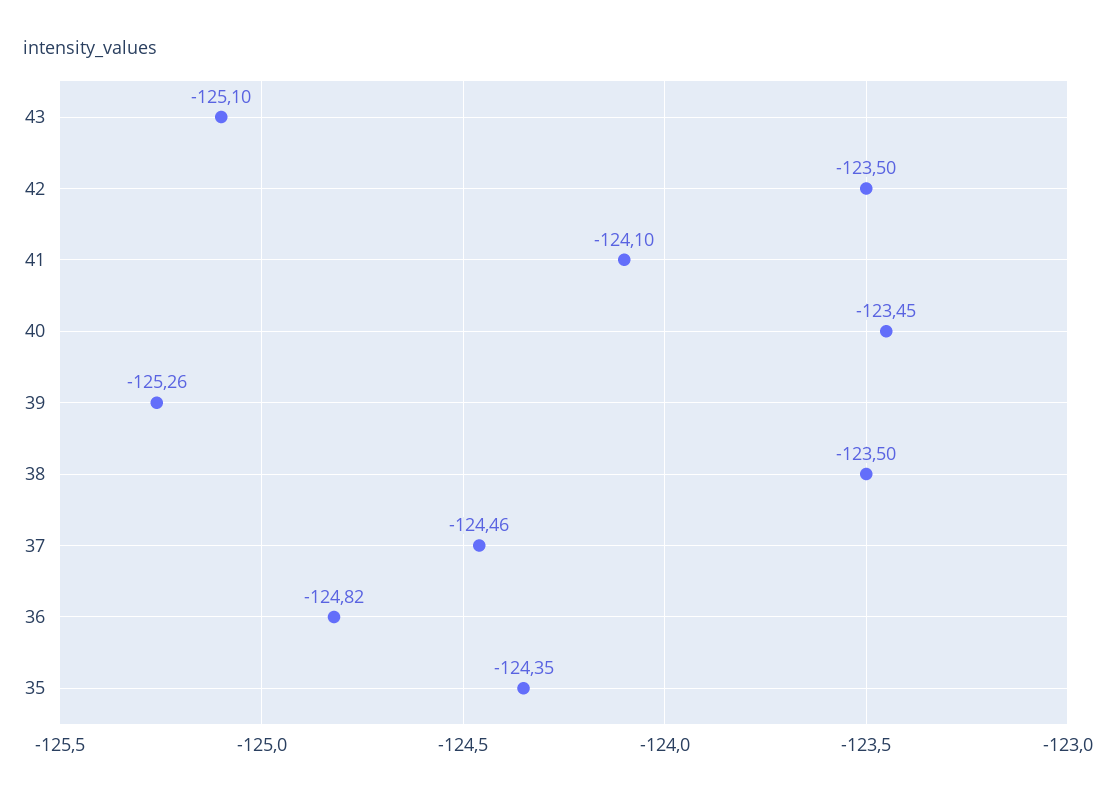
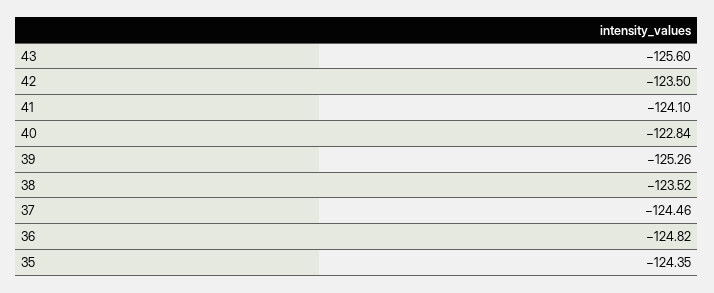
43: -125.1 -> -125.6
40: -123.45 -> -122.84
38: -123.5 -> -123.52

